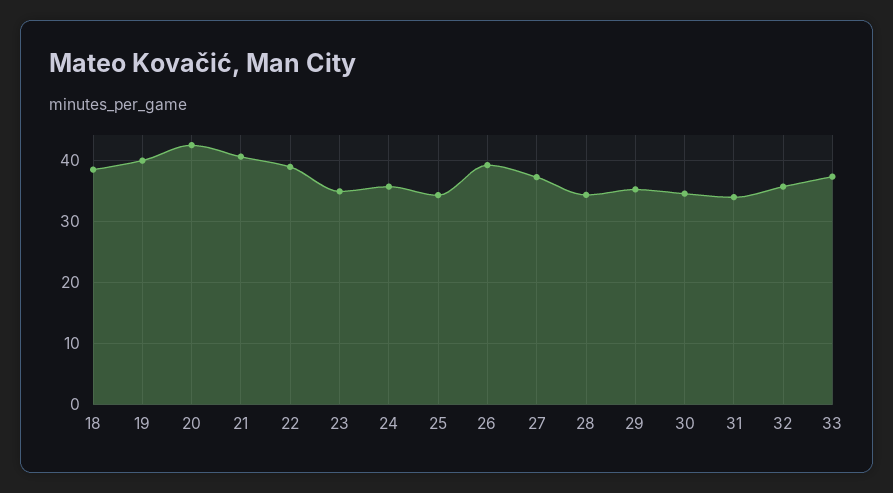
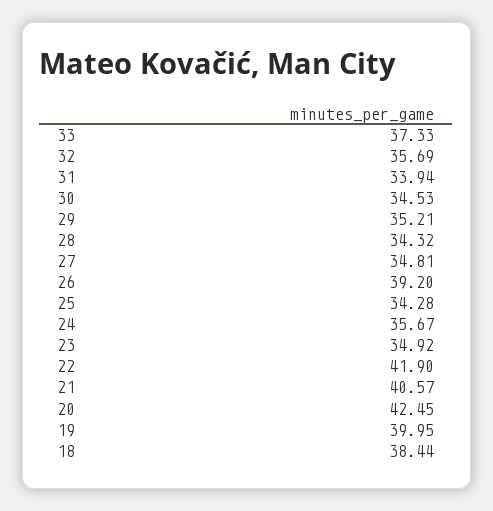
22: 39 -> 41.9
27: 37 -> 34.81

